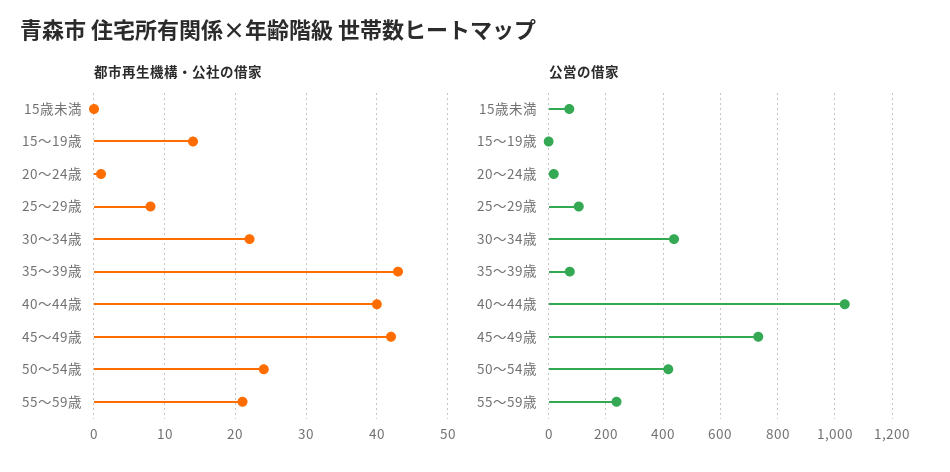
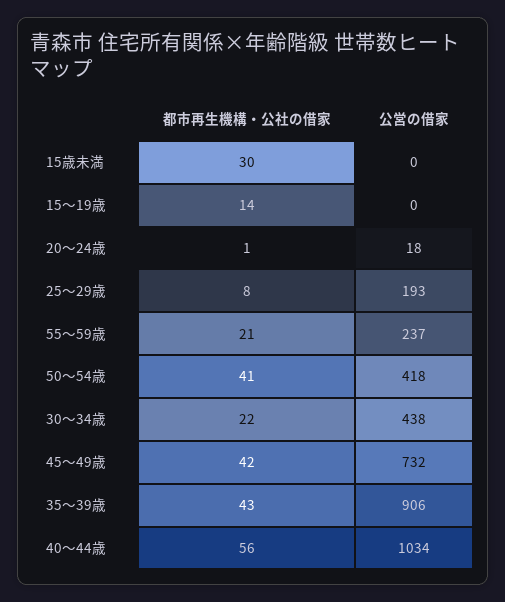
都市再生機構・公社の借家, 15歳未満: 0 -> 30
都市再生機構・公社の借家, 40～44歳: 40 -> 56
都市再生機構・公社の借家, 50～54歳: 24 -> 41
公営の借家, 15歳未満: 75 -> 0
公営の借家, 25～29歳: 100 -> 193
公営の借家, 35～39歳: 75 -> 906

